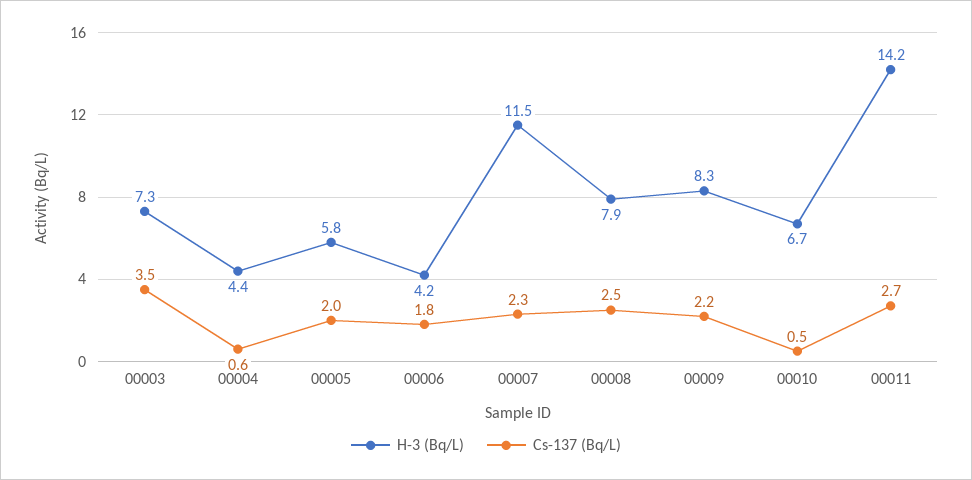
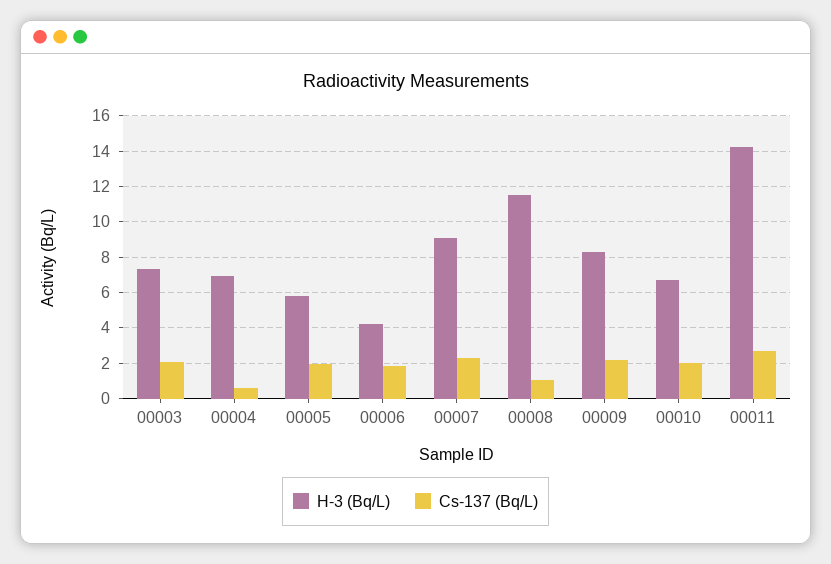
Cs-137 (Bq/L), 00003: 3.5 -> 2
H-3 (Bq/L), 00004: 4.4 -> 7
H-3 (Bq/L), 00007: 11.5 -> 9
H-3 (Bq/L), 00008: 7.9 -> 11.5
Cs-137 (Bq/L), 00008: 2.5 -> 1
Cs-137 (Bq/L), 00010: 0.5 -> 2

